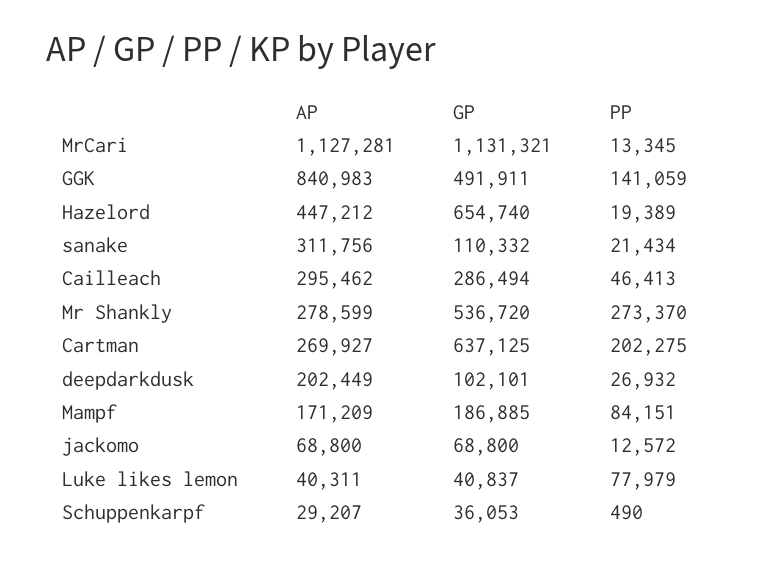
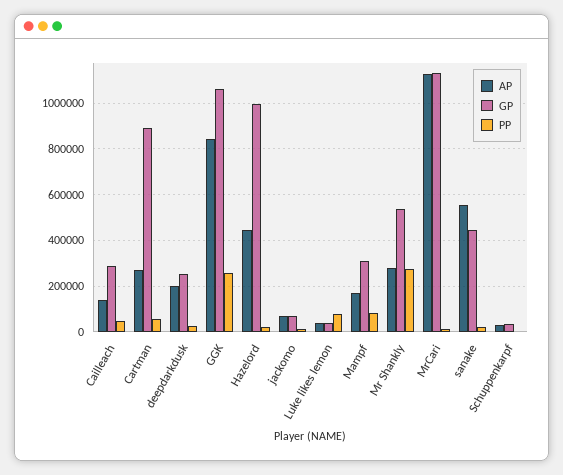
GP, GGK: 491911 -> 1050000
PP, GGK: 141059 -> 250000
GP, Hazelord: 654740 -> 1000000
AP, sanake: 311756 -> 550000
GP, sanake: 110332 -> 450000
AP, Cailleach: 295462 -> 150000
GP, Cartman: 637125 -> 900000
PP, Cartman: 202275 -> 50000
GP, deepdarkdusk: 102101 -> 250000
GP, Mampf: 186885 -> 300000

